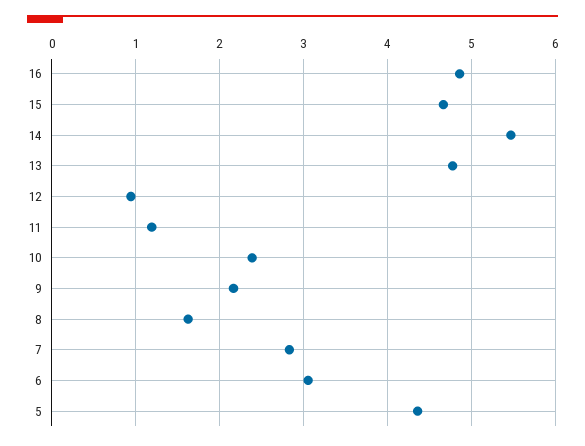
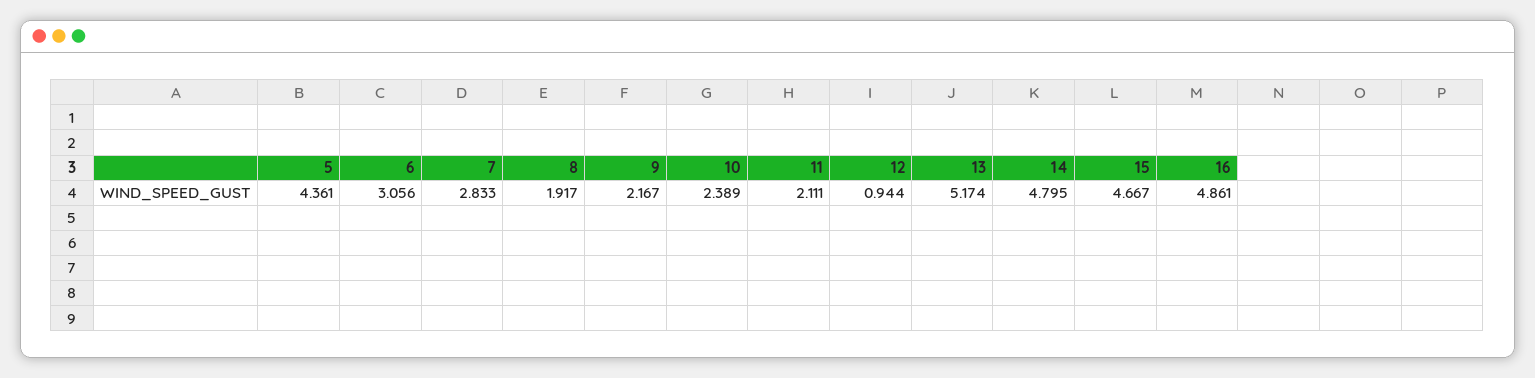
14: 5.5 -> 4.795
13: 4.8 -> 5.174
11: 1.2 -> 2.111
8: 1.6 -> 1.917

